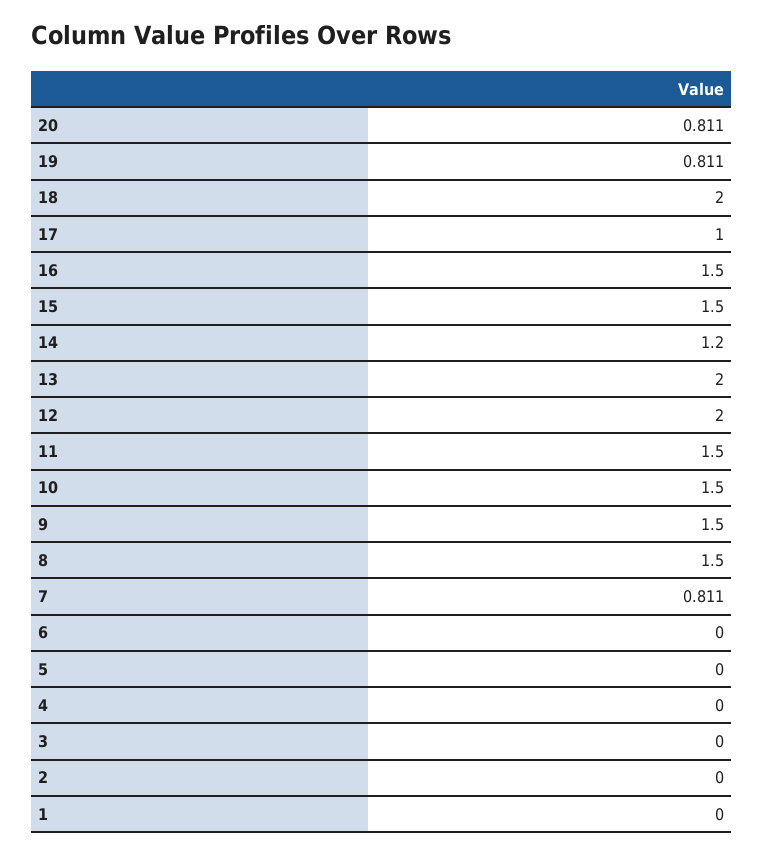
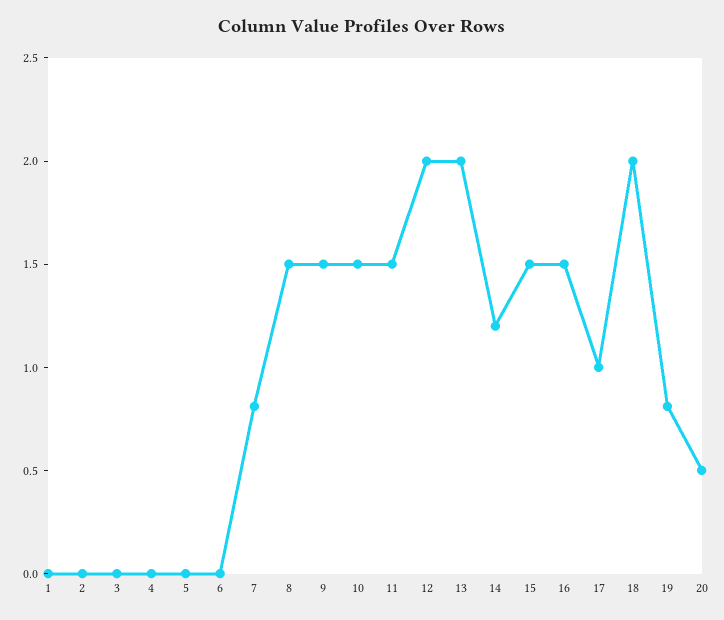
20: 0.811 -> 0.5

